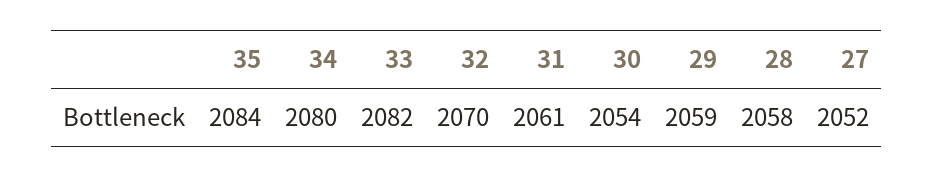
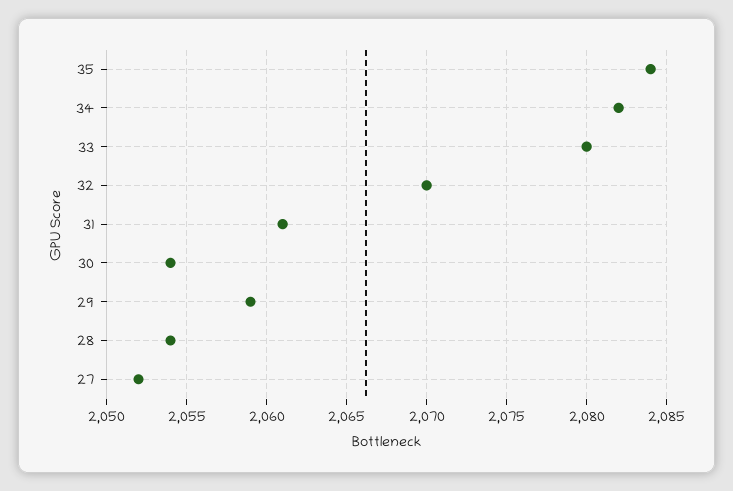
34: 2080 -> 2082
33: 2082 -> 2080
28: 2058 -> 2054

